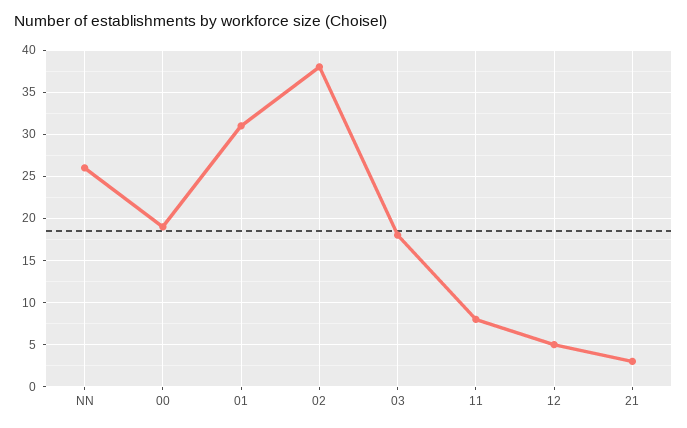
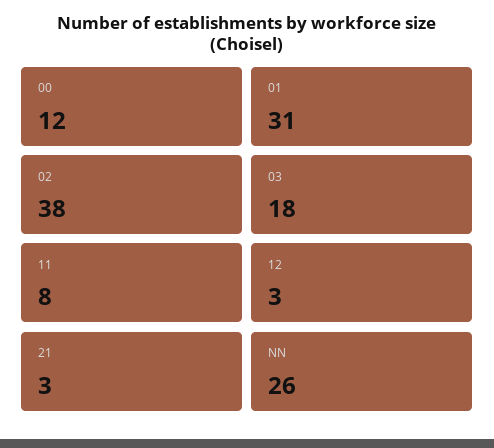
00: 19 -> 12
12: 5 -> 3

